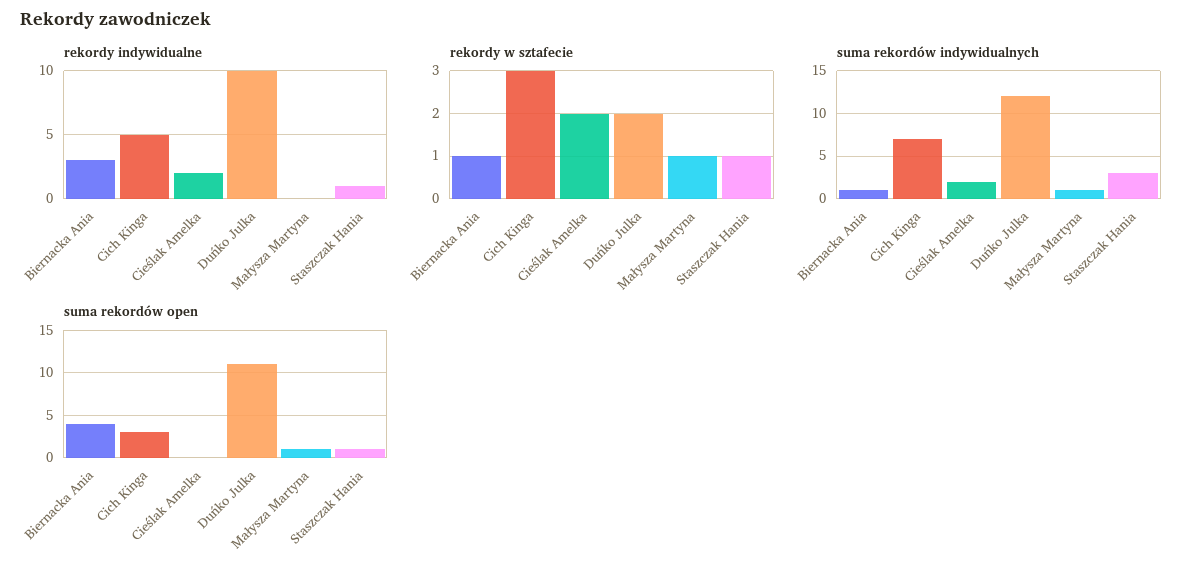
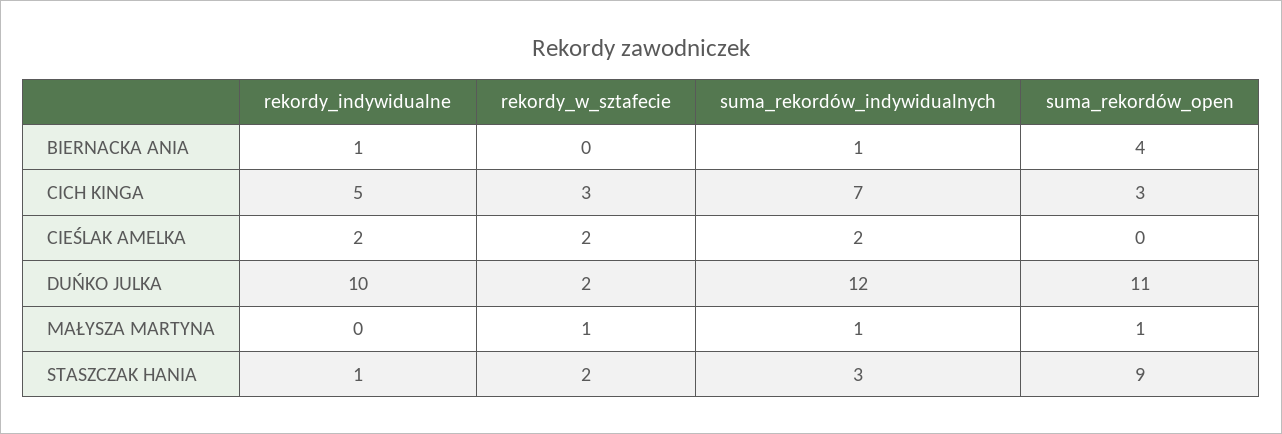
rekordy indywidualne, Biernacka Ania: 3 -> 1
rekordy w sztafecie, Biernacka Ania: 1 -> 0
rekordy w sztafecie, Staszczak Hania: 1 -> 2
suma rekordów open, Staszczak Hania: 1 -> 9

